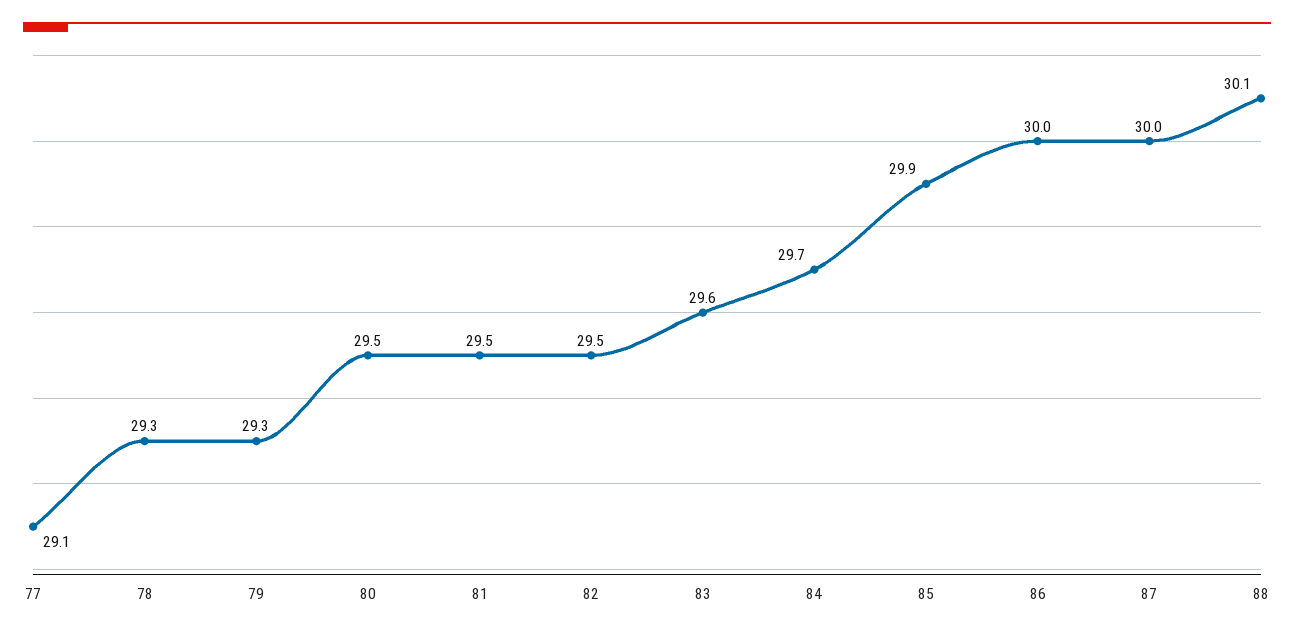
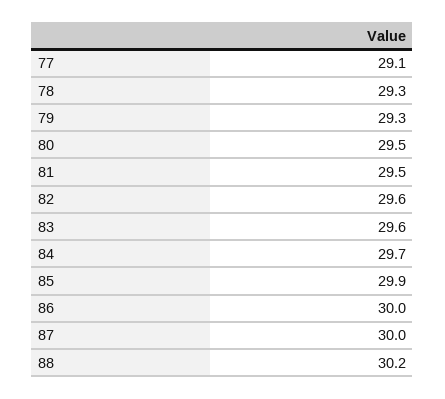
82: 29.5 -> 29.6
88: 30.1 -> 30.2

